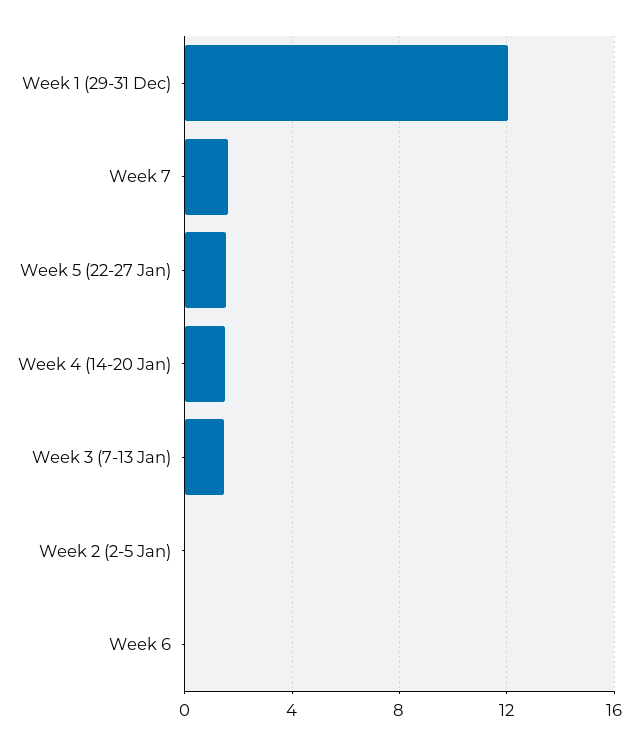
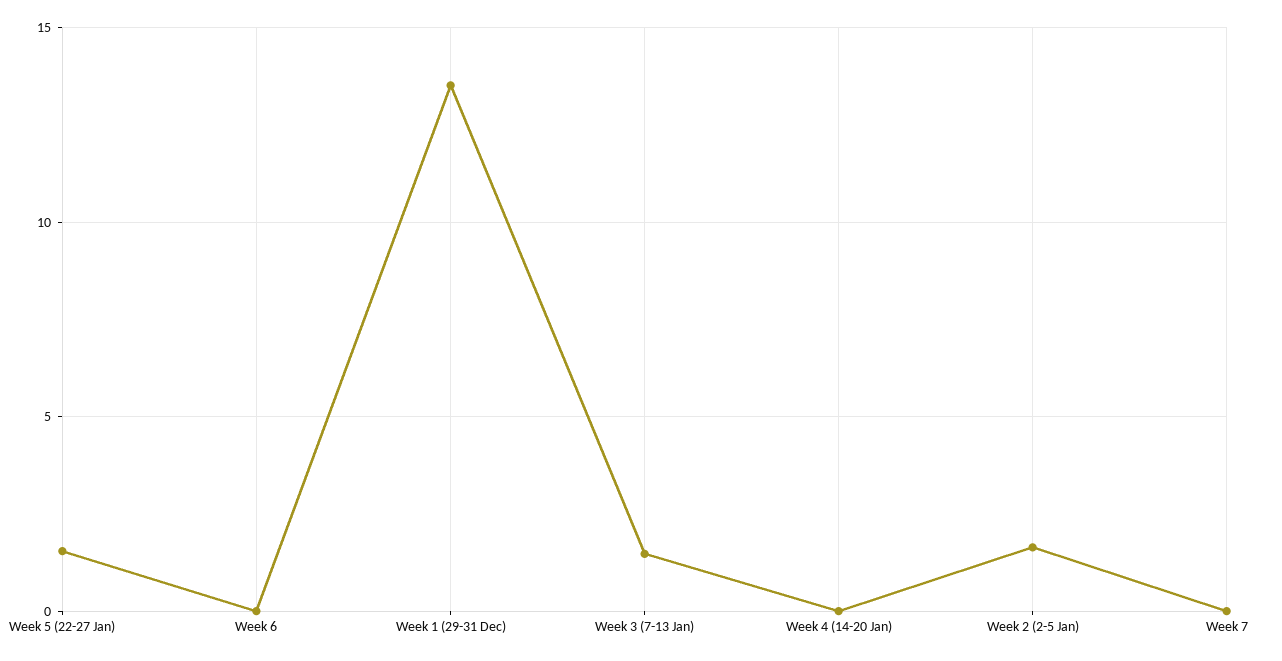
Week 1 (29-31 Dec): 12 -> 13.5
Week 7: 1.5 -> 0
Week 4 (14-20 Jan): 1.5 -> 0
Week 2 (2-5 Jan): 0 -> 1.5

